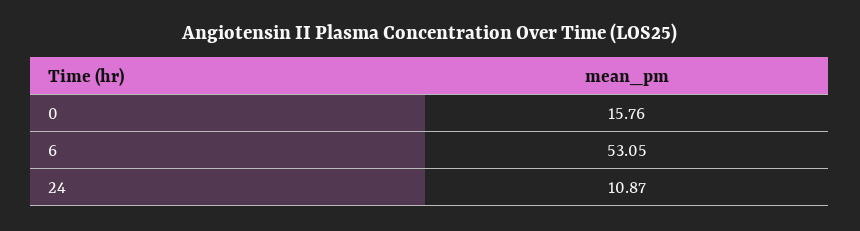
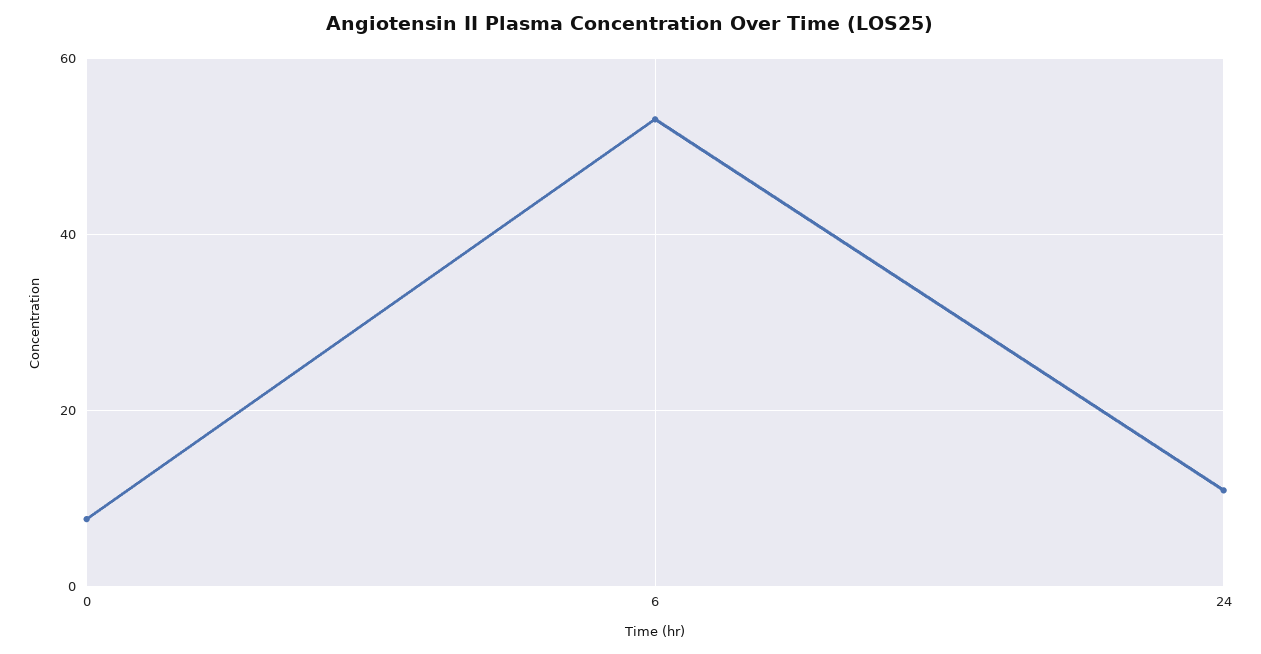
0: 15.76 -> 8

